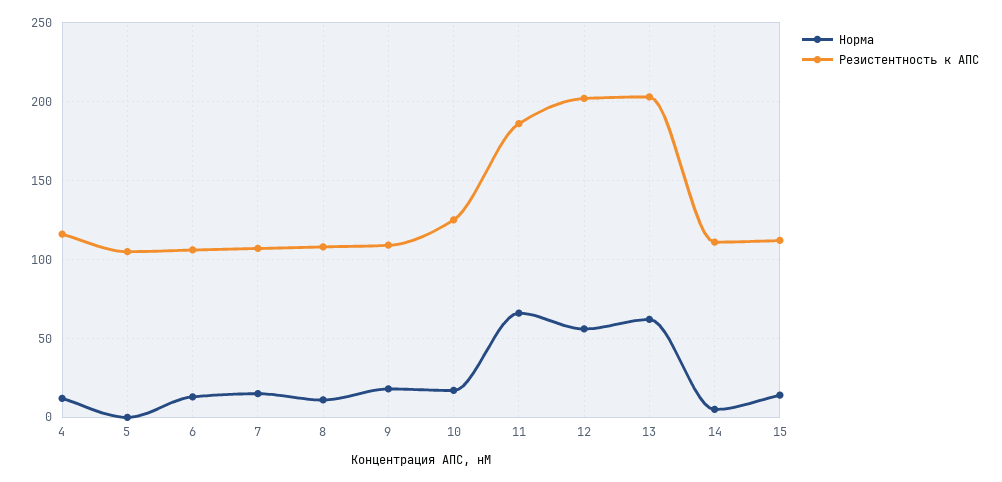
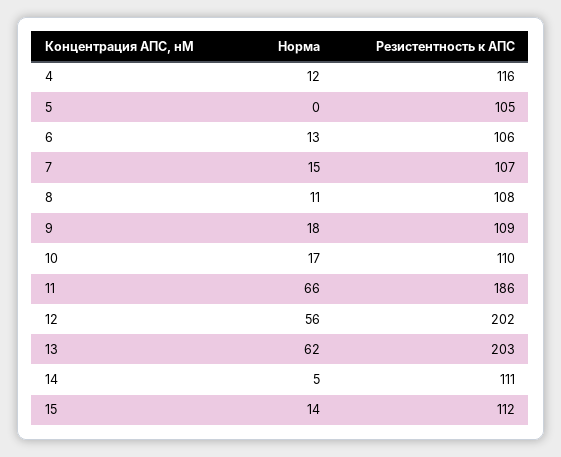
Резистентность к АПС, 10: 125 -> 110

